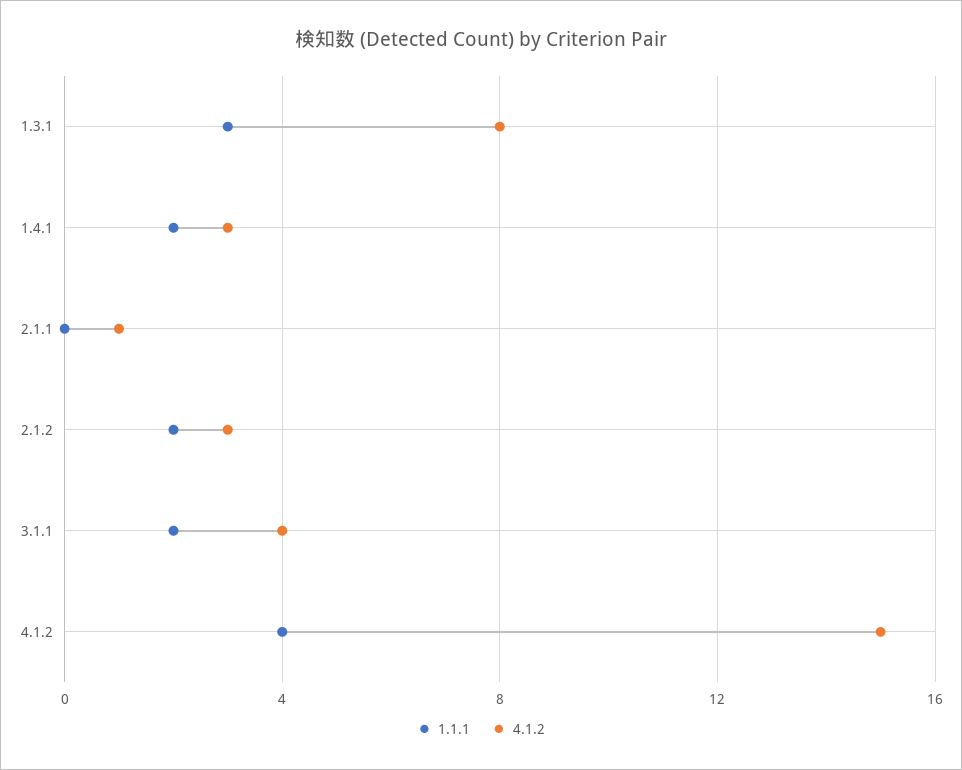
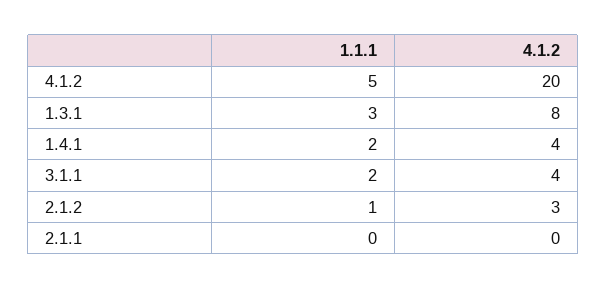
4.1.2, 1.4.1: 3 -> 4
4.1.2, 2.1.1: 1 -> 0
1.1.1, 2.1.2: 2 -> 1
1.1.1, 4.1.2: 4 -> 5
4.1.2, 4.1.2: 15 -> 20

